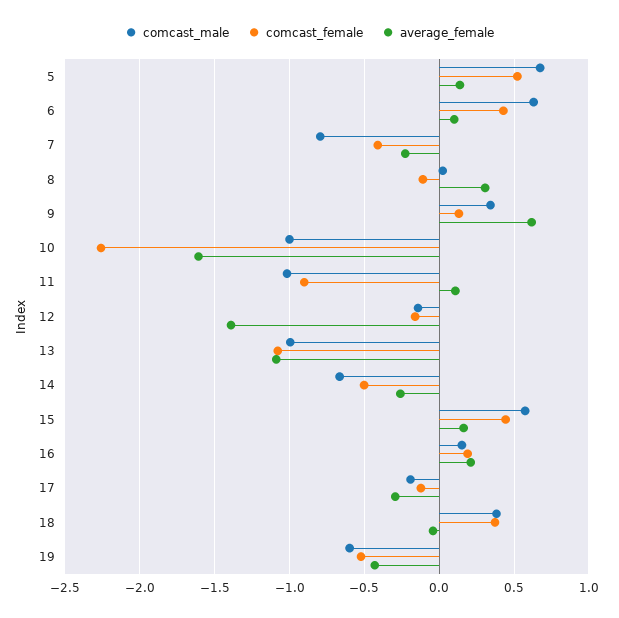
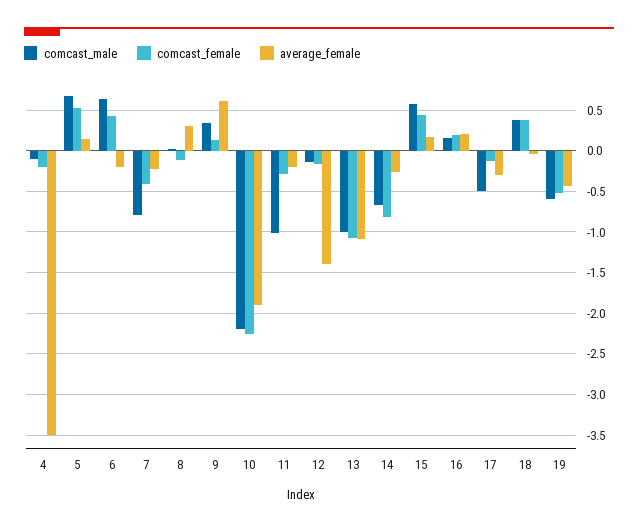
average_female, 6: 0.1 -> -0.2
comcast_male, 10: -1 -> -2.2
average_female, 10: -1.6 -> -1.9
comcast_female, 11: -0.9 -> -0.3
average_female, 11: 0.1 -> -0.2
comcast_female, 14: -0.5 -> -0.8
comcast_male, 17: -0.2 -> -0.5
comcast_male, 4: none -> -0.1
comcast_female, 4: none -> -0.2
average_female, 4: none -> -3.5

